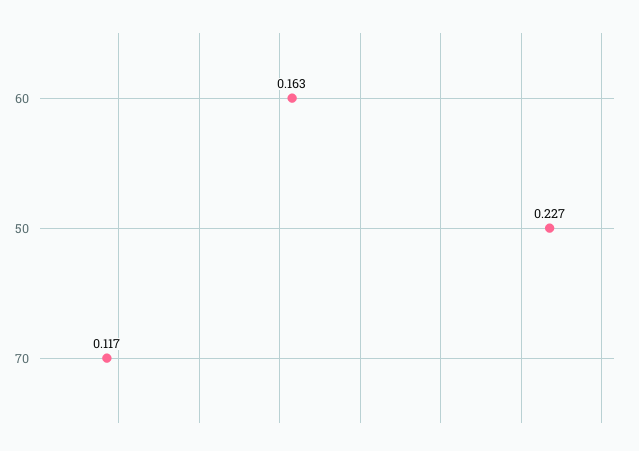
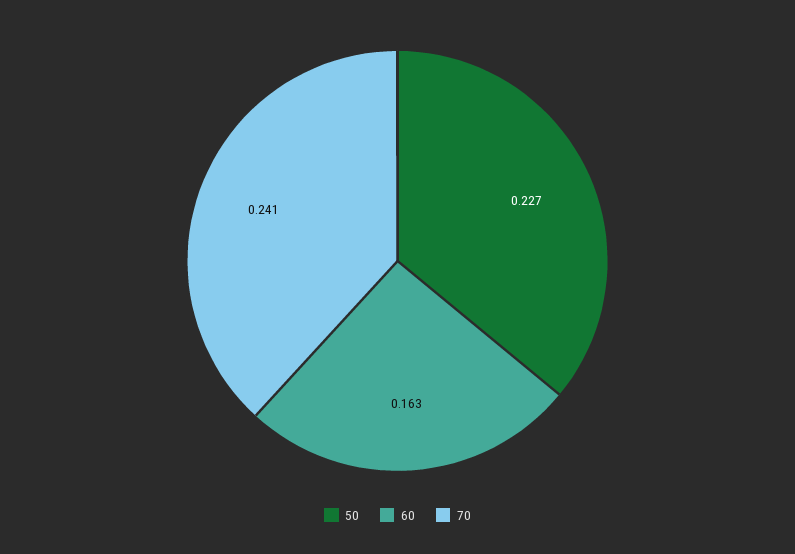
70: 0.117 -> 0.241

